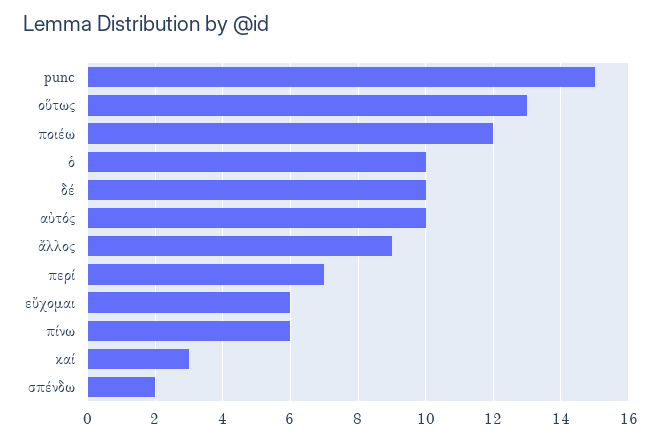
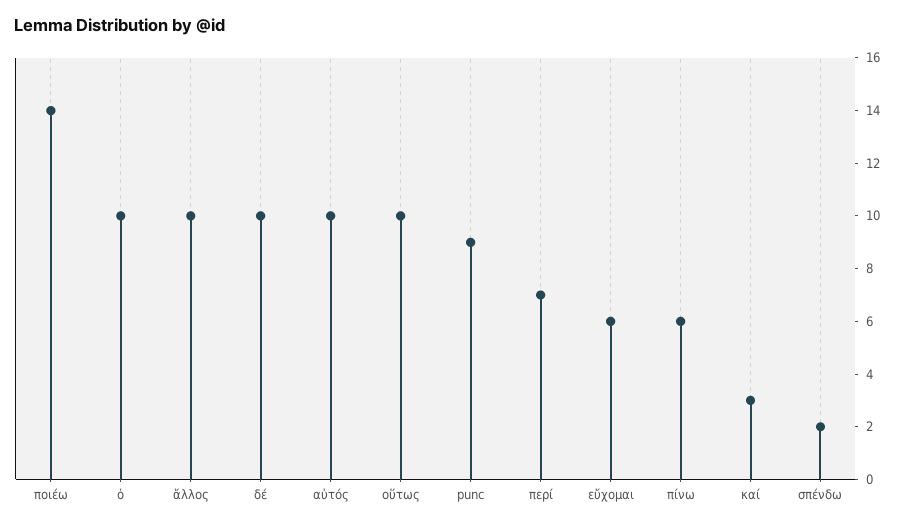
punc: 15 -> 9
οὕτως: 13 -> 10
ποιέω: 12 -> 14
ἄλλος: 9 -> 10

